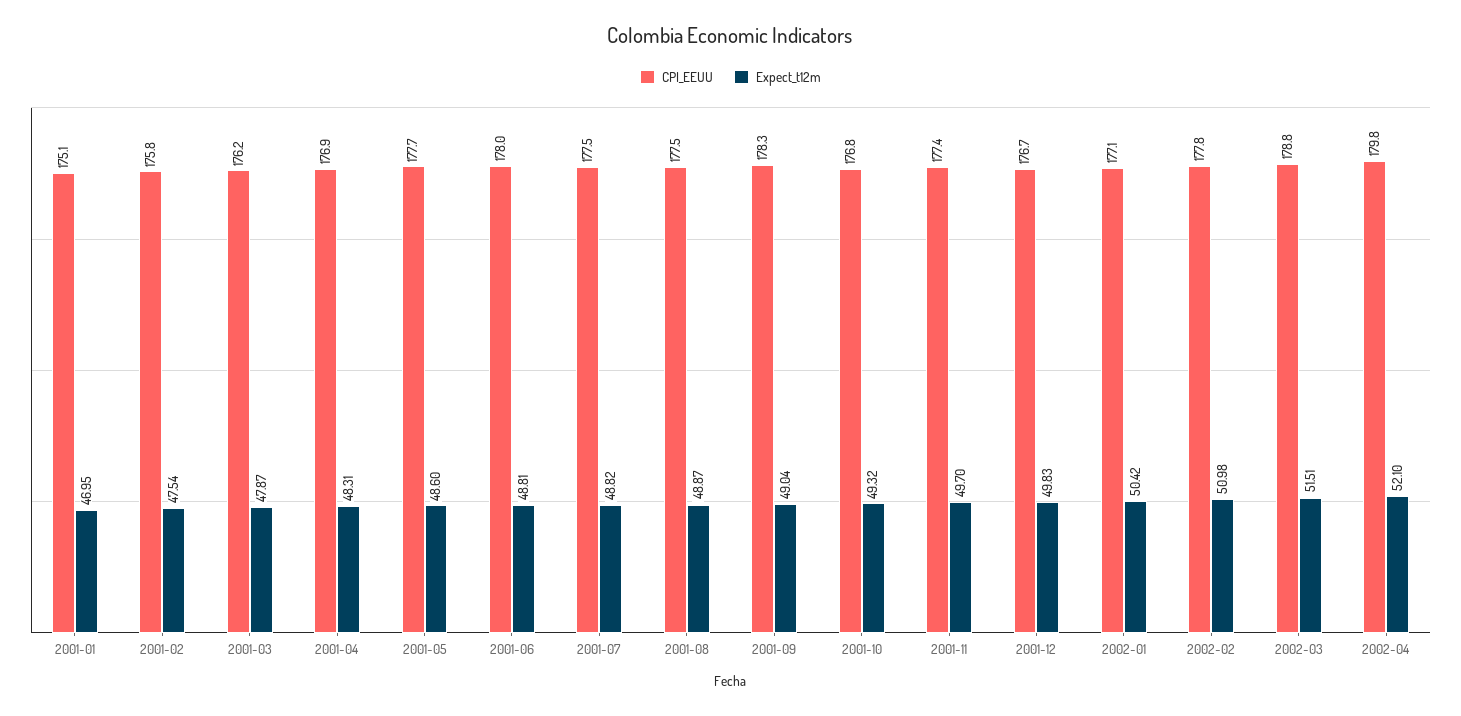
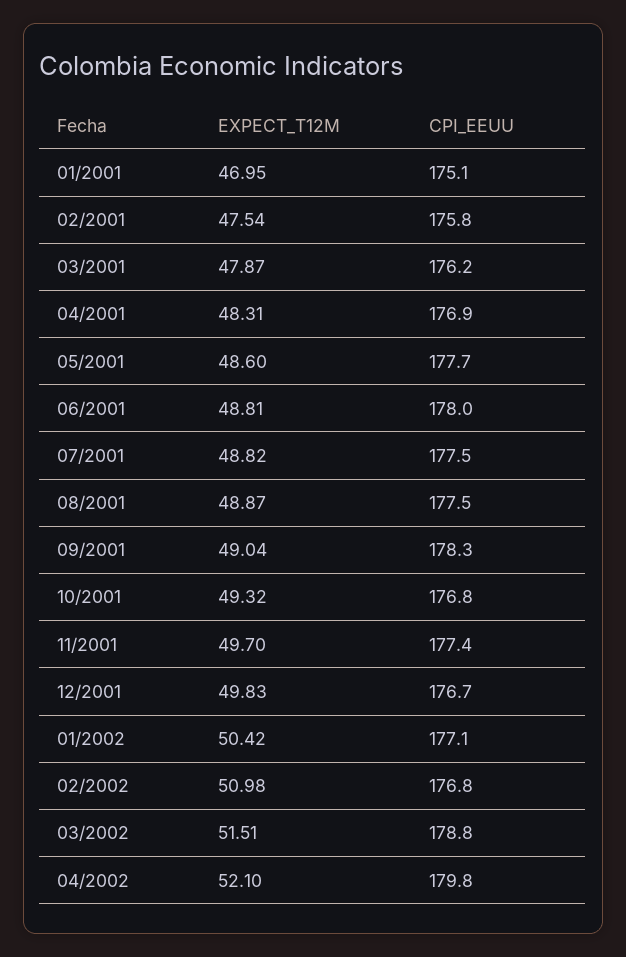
CPI_EEUU, 2002-02: 177.8 -> 176.8

